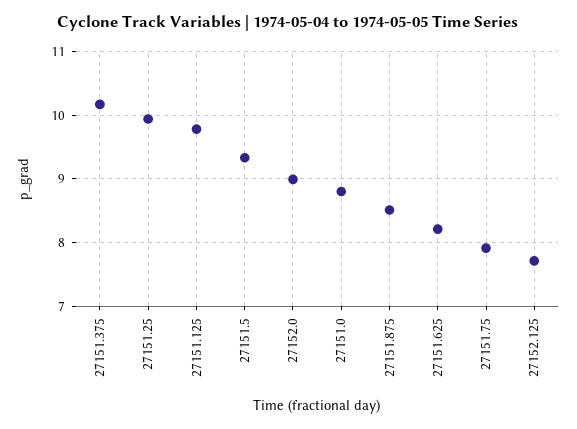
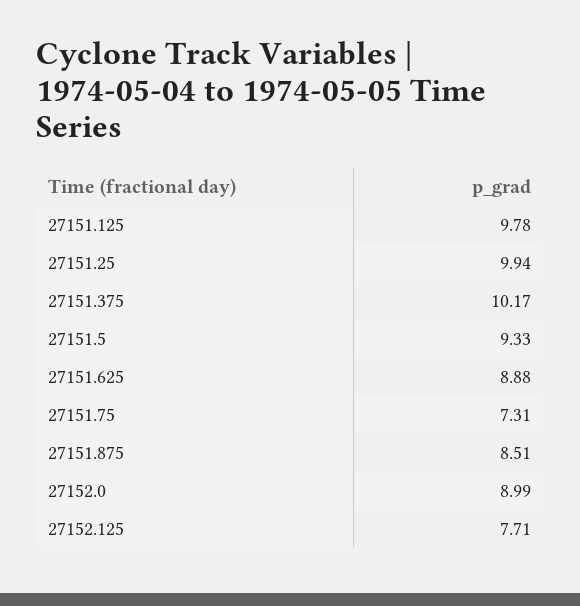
27151.0: 8.8 -> none
27151.625: 8.2 -> 8.88
27151.75: 7.9 -> 7.31

